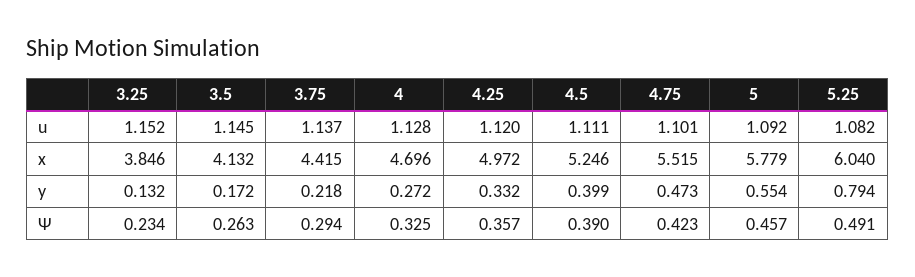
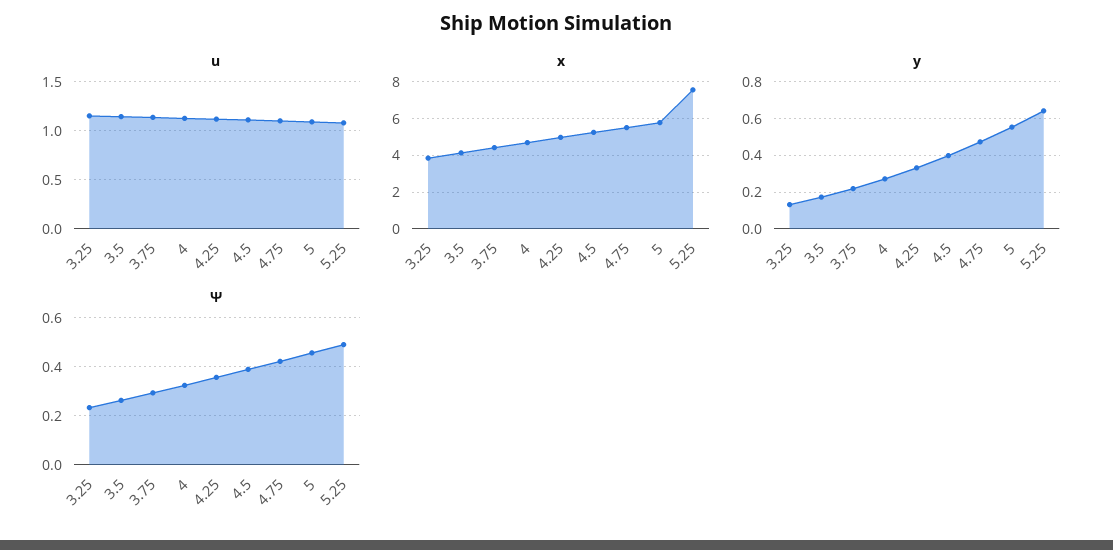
x, 5.25: 6.04 -> 7.5
y, 5.25: 0.794 -> 0.65

